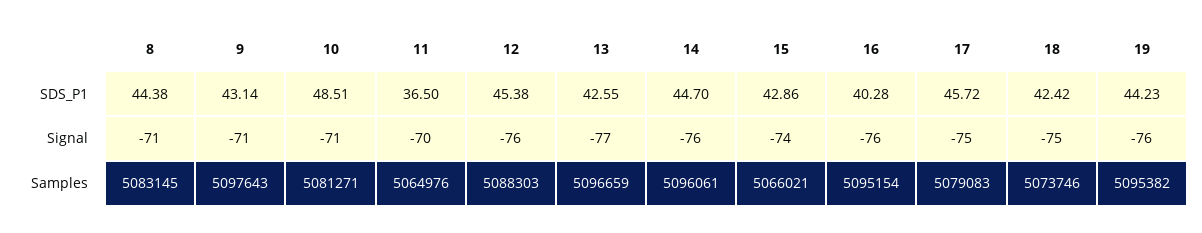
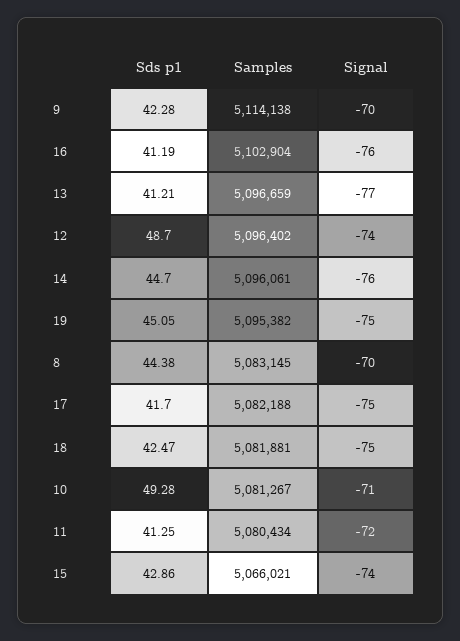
9, SDS_P1: 43.14 -> 42.28
10, SDS_P1: 48.51 -> 49.28
11, SDS_P1: 36.5 -> 41.25
12, SDS_P1: 45.38 -> 48.7
13, SDS_P1: 42.55 -> 41.21
16, SDS_P1: 40.28 -> 41.19
17, SDS_P1: 45.72 -> 41.7
18, SDS_P1: 42.42 -> 42.47
19, SDS_P1: 44.23 -> 45.05
8, Signal: -71 -> -70
9, Signal: -71 -> -70
11, Signal: -70 -> -72
12, Signal: -76 -> -74
19, Signal: -76 -> -75
9, Samples: 5097643 -> 5114138
10, Samples: 5081271 -> 5081267
11, Samples: 5064976 -> 5080434
12, Samples: 5088303 -> 5096402
16, Samples: 5095154 -> 5102904
17, Samples: 5079083 -> 5082188
18, Samples: 5073746 -> 5081881

